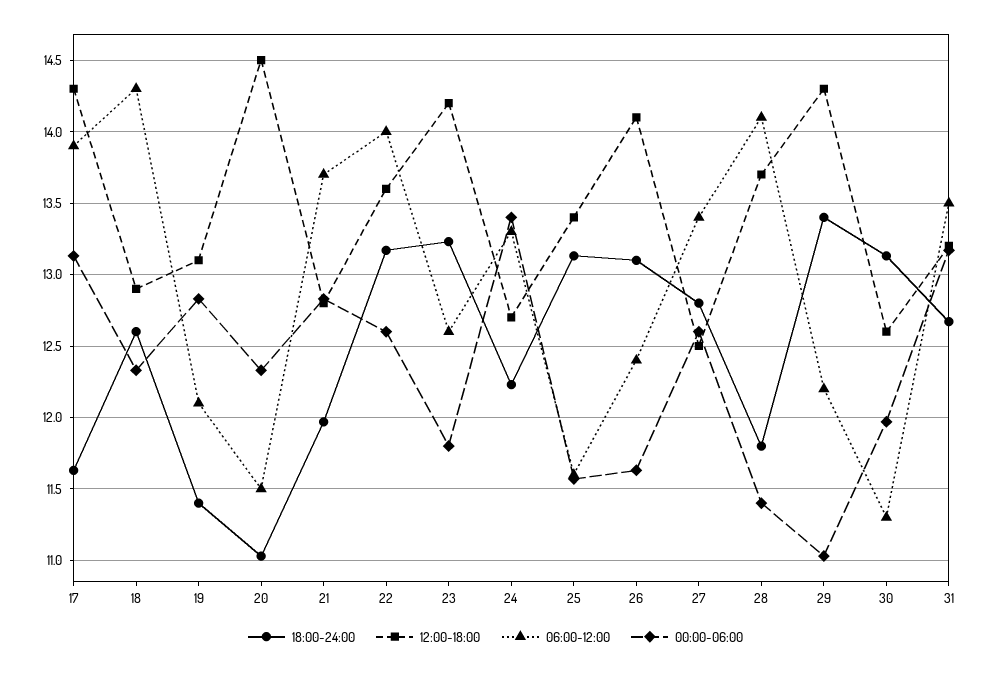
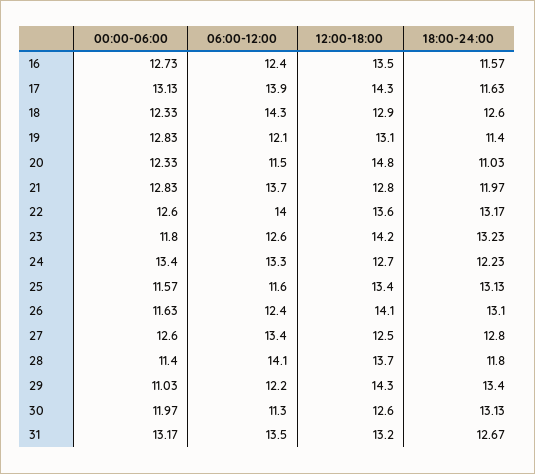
12:00-18:00, 20: 14.5 -> 14.8
00:00-06:00, 16: none -> 12.73
06:00-12:00, 16: none -> 12.4
12:00-18:00, 16: none -> 13.5
18:00-24:00, 16: none -> 11.57

